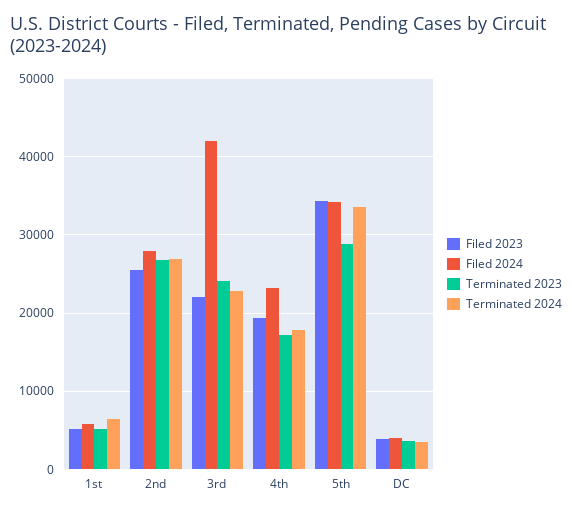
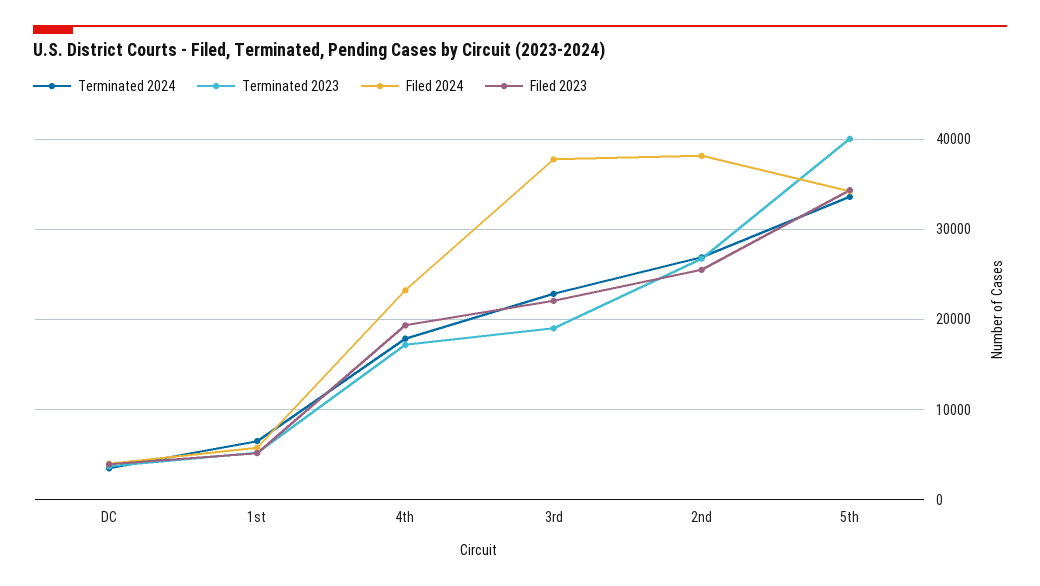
Filed 2024, 2nd: 28000 -> 38000
Filed 2024, 3rd: 42000 -> 38000
Terminated 2023, 3rd: 24000 -> 19000
Terminated 2023, 5th: 29000 -> 40000

